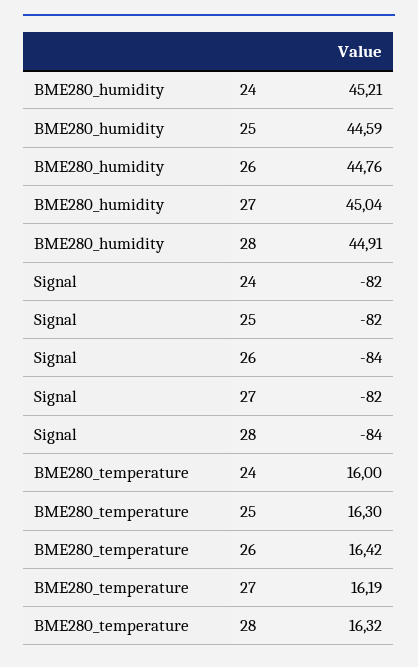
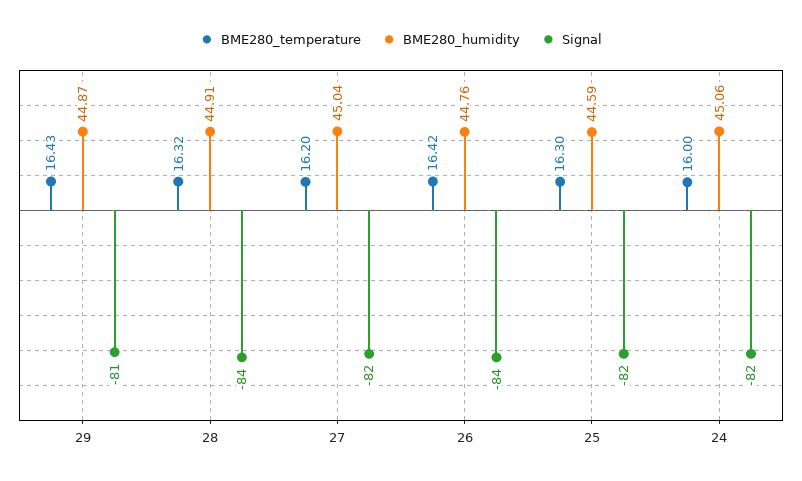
BME280_humidity, 24: 45.21 -> 45.06
BME280_temperature, 27: 16.19 -> 16.2
BME280_temperature, 29: none -> 16.43
BME280_humidity, 29: none -> 44.87
Signal, 29: none -> -81

